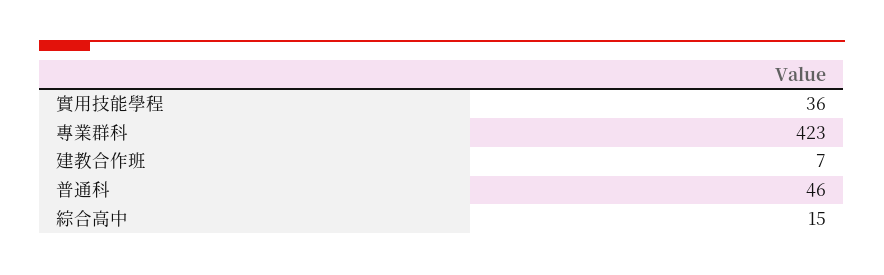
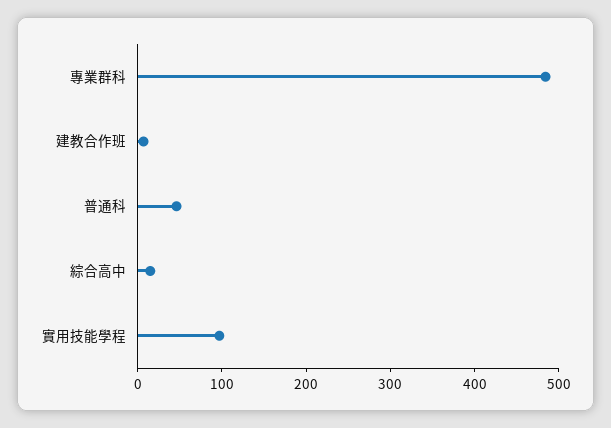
實用技能學程: 36 -> 100
專業群科: 423 -> 480

